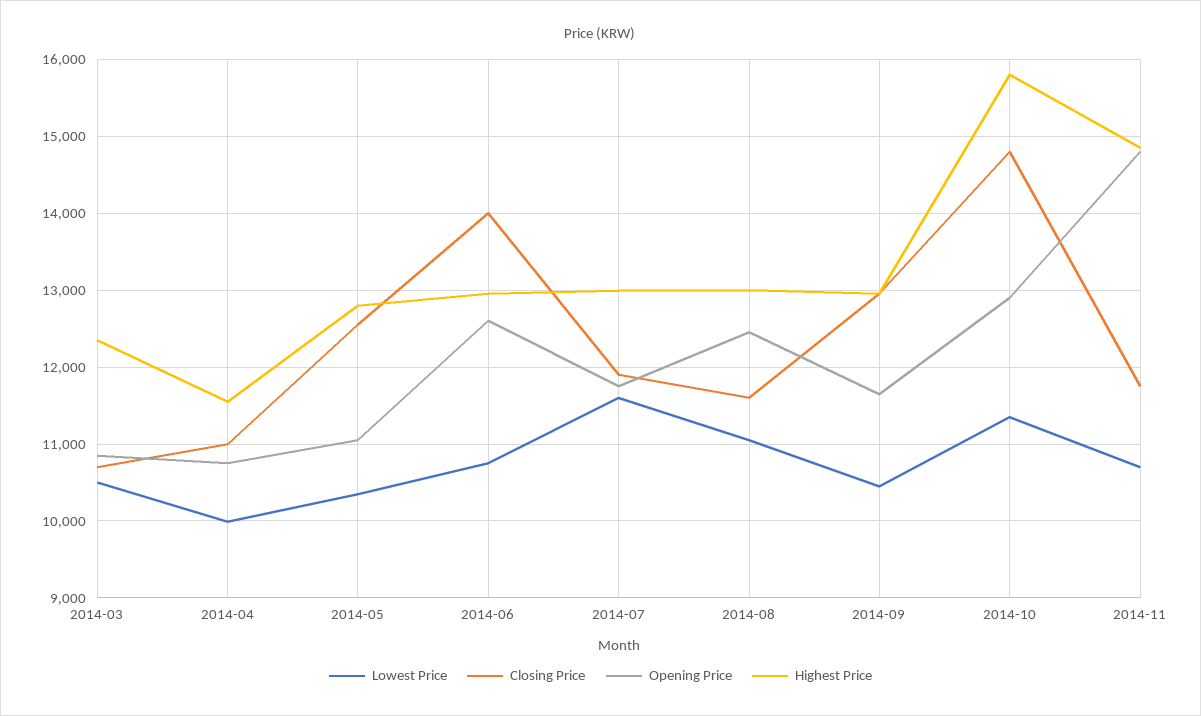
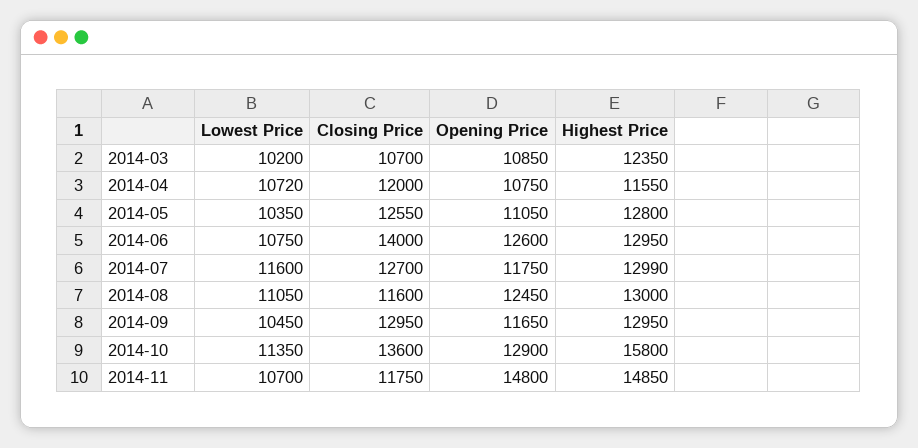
Lowest Price, 2014-03: 10500 -> 10200
Lowest Price, 2014-04: 10000 -> 10720
Closing Price, 2014-04: 11000 -> 12000
Closing Price, 2014-07: 11900 -> 12700
Closing Price, 2014-10: 14800 -> 13600

